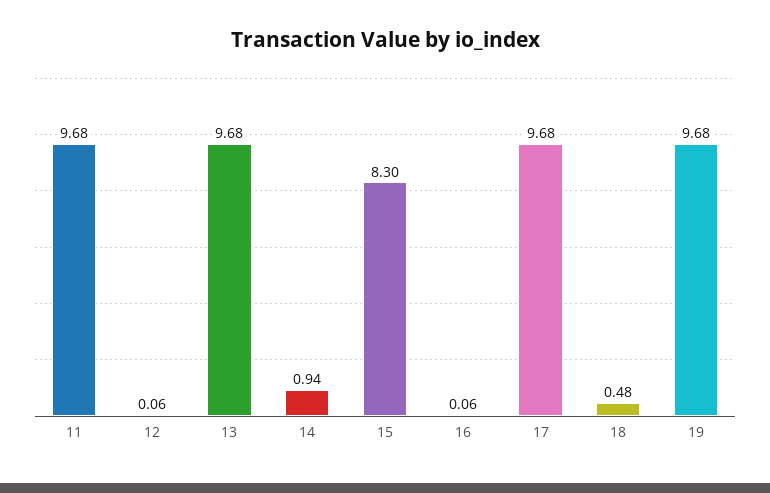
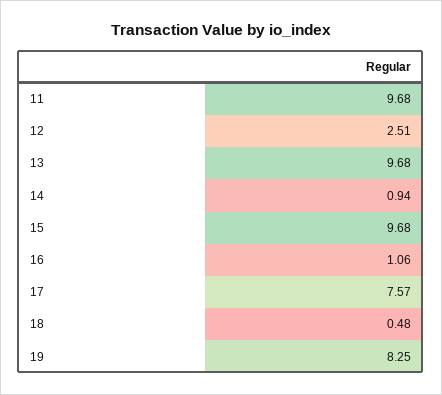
12: 0.06 -> 2.51
15: 8.3 -> 9.68
16: 0.06 -> 1.06
17: 9.68 -> 7.57
19: 9.68 -> 8.25

